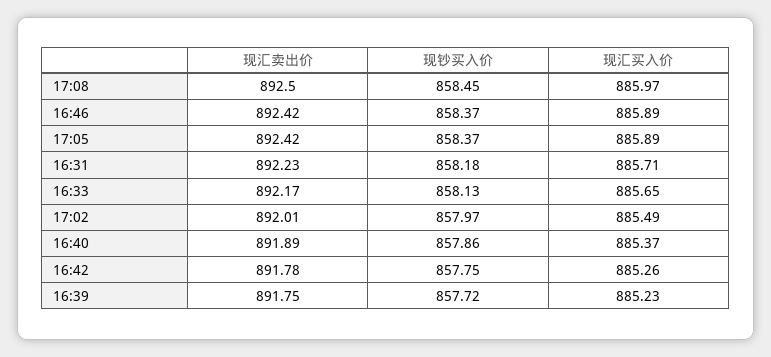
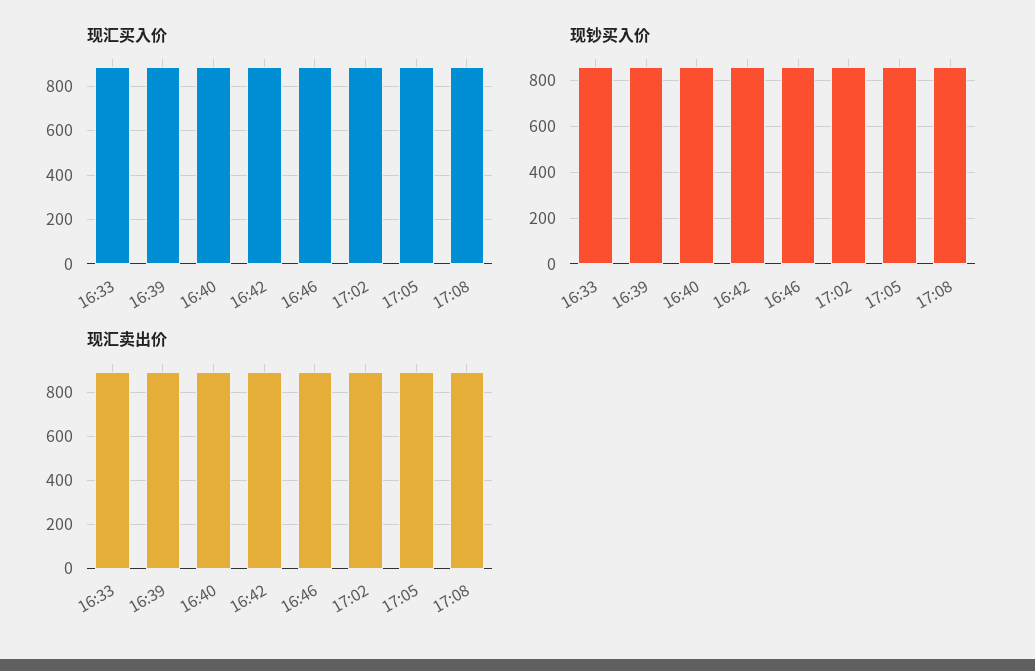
现汇卖出价, 16:31: 892.23 -> none
现钞买入价, 16:31: 858.18 -> none
现汇买入价, 16:31: 885.71 -> none

